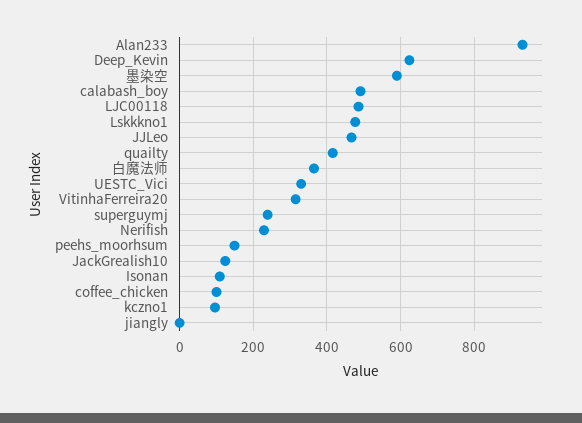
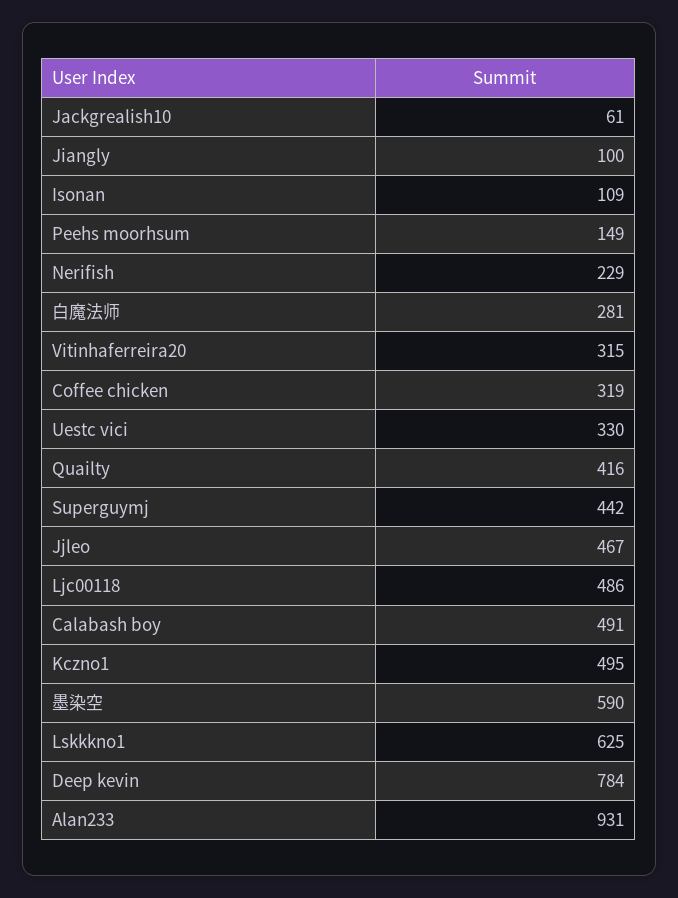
Deep_Kevin: 620 -> 784
Lskkkno1: 480 -> 625
白魔法师: 360 -> 281
superguymj: 240 -> 442
JackGrealish10: 120 -> 61
coffee_chicken: 100 -> 319
kczno1: 100 -> 495
jiangly: 0 -> 100

